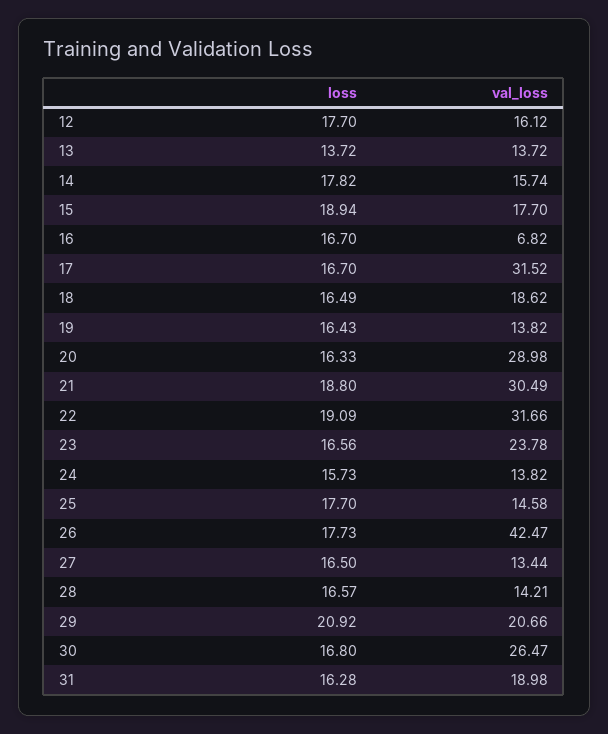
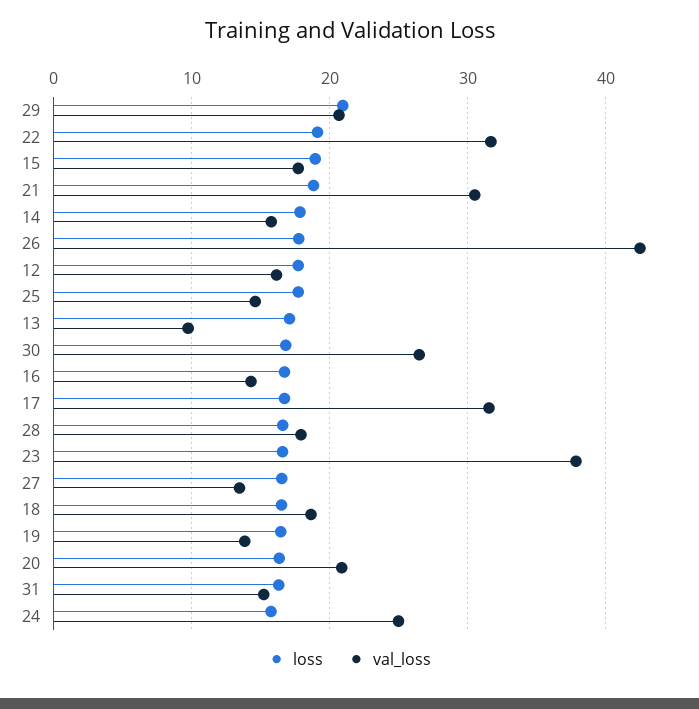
loss, 13: 13.72 -> 17
val_loss, 13: 13.72 -> 10
val_loss, 16: 6.82 -> 14
val_loss, 20: 28.98 -> 21
val_loss, 23: 23.78 -> 38
val_loss, 24: 13.82 -> 25
val_loss, 28: 14.21 -> 18
val_loss, 31: 18.98 -> 15

